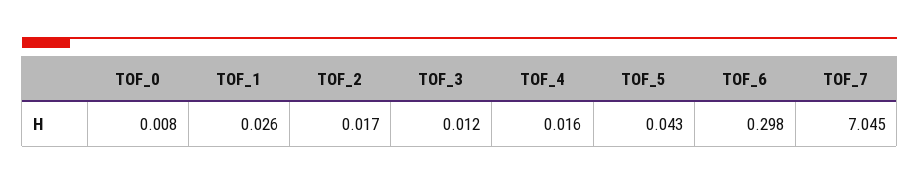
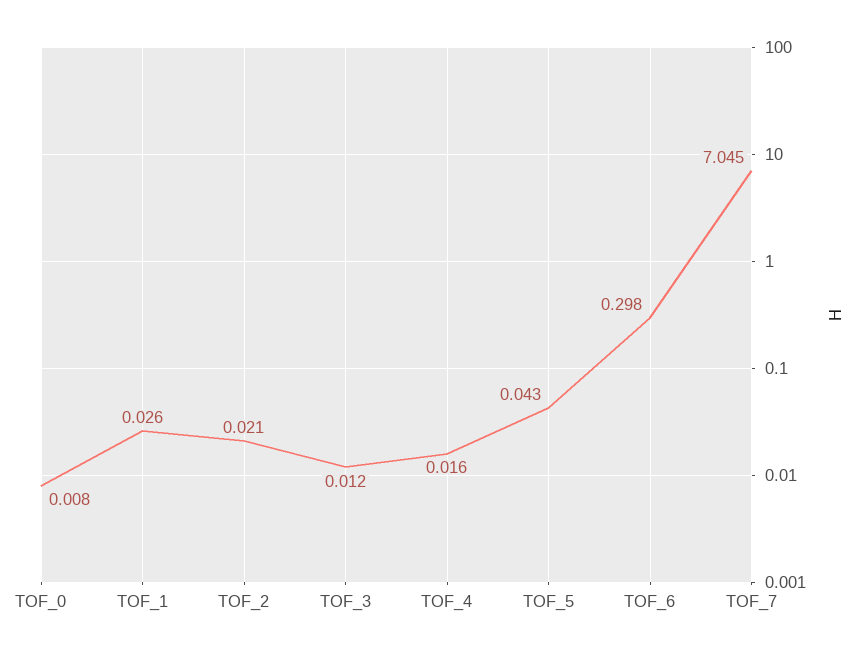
TOF_2: 0.017 -> 0.021

